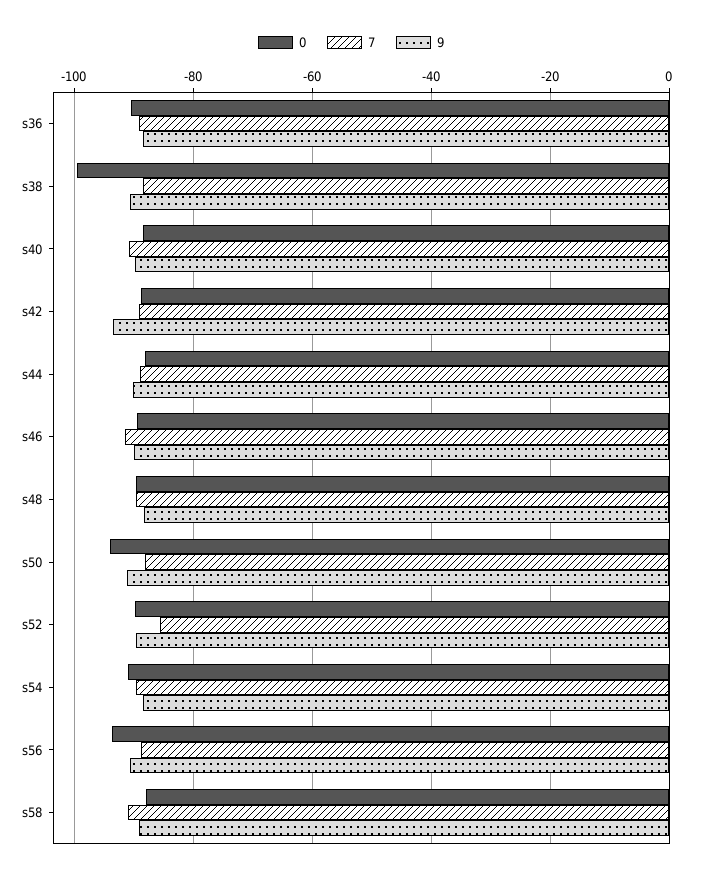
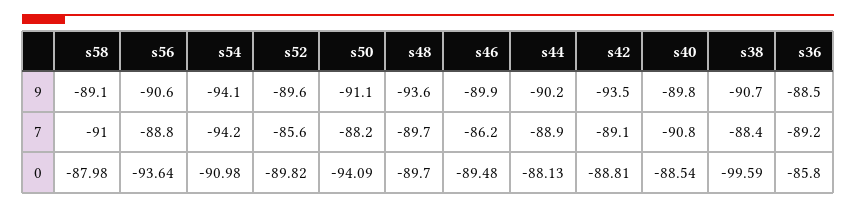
0, s36: -90 -> -85.8
7, s46: -92 -> -86.2
9, s48: -88 -> -93.6
7, s54: -90 -> -94.2
9, s54: -88 -> -94.1

